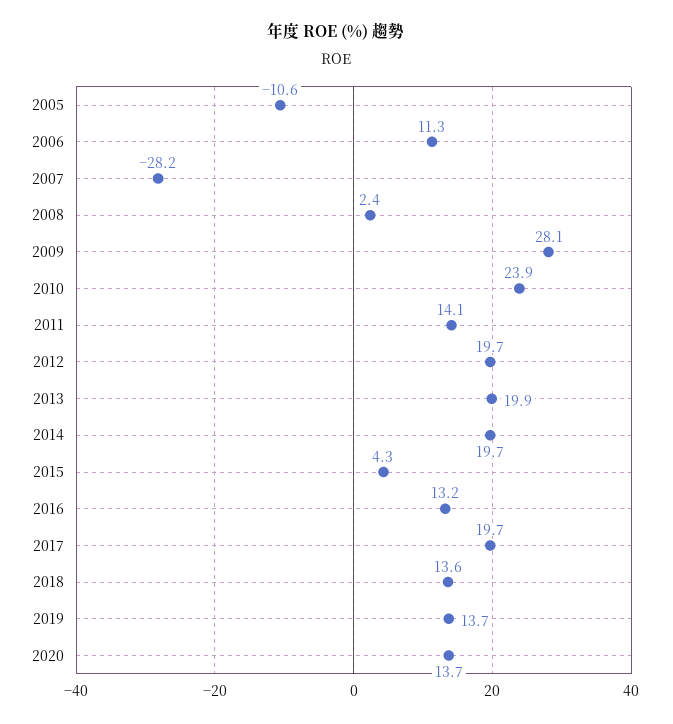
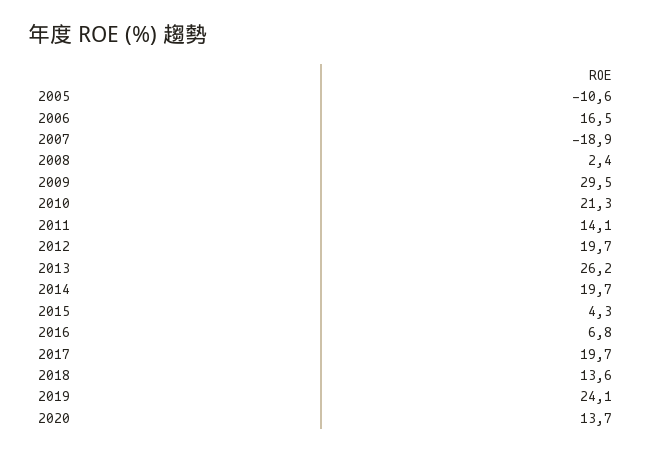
2006: 11.3 -> 16.5
2007: -28.2 -> -18.9
2009: 28.1 -> 29.5
2010: 23.9 -> 21.3
2013: 19.9 -> 26.2
2016: 13.2 -> 6.8
2019: 13.7 -> 24.1

